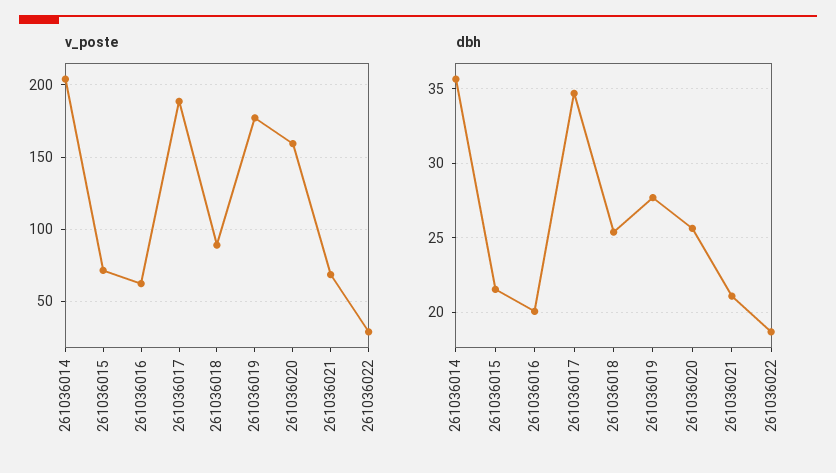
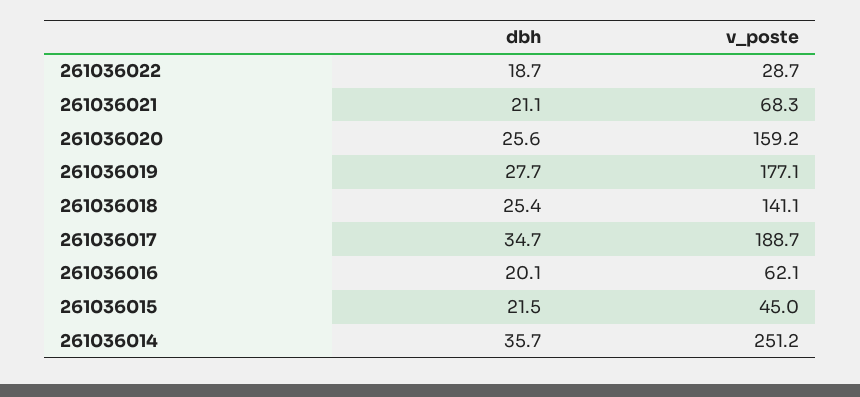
v_poste, 261036014: 205 -> 251.2
v_poste, 261036015: 70 -> 45
v_poste, 261036018: 90 -> 141.1

